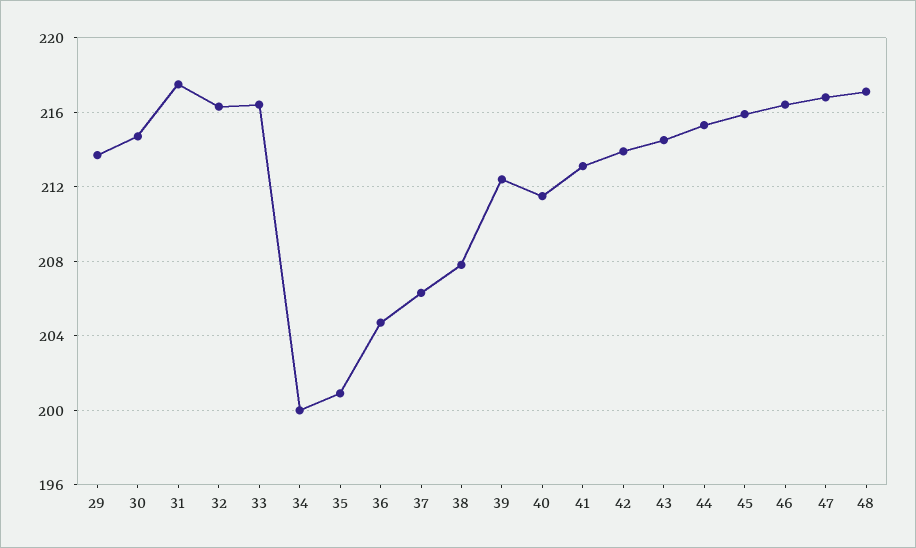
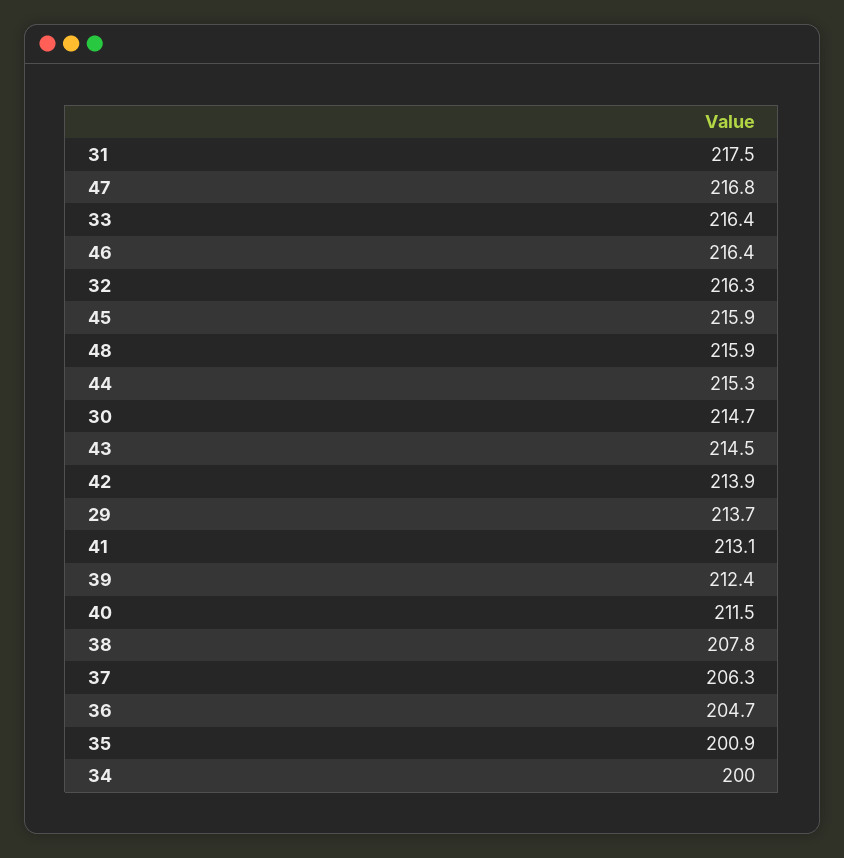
48: 217 -> 215.9

